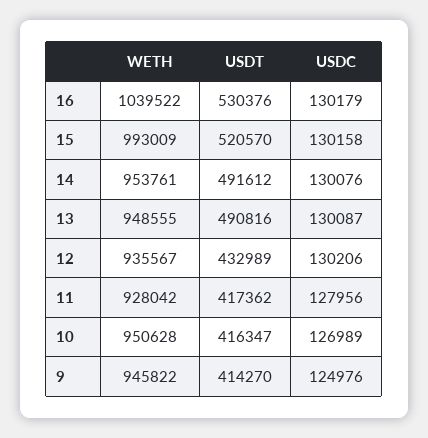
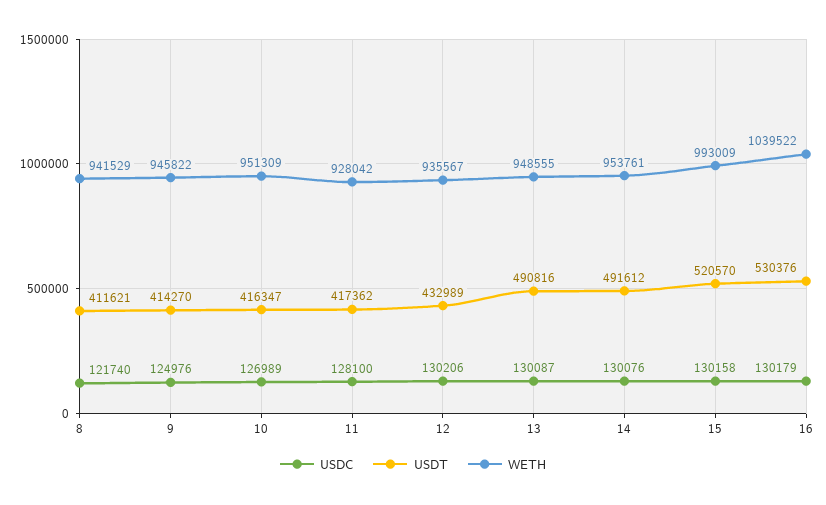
USDC, 11: 127956 -> 128100
WETH, 10: 950628 -> 951309
USDC, 8: none -> 121740
USDT, 8: none -> 411621
WETH, 8: none -> 941529

